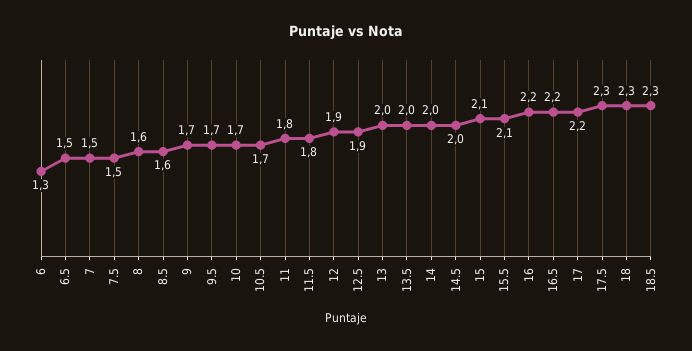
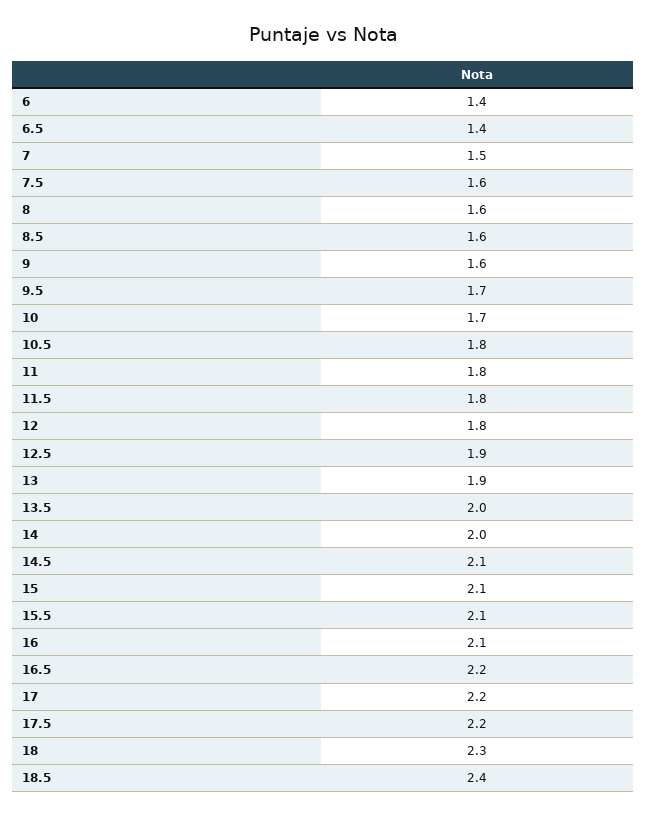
6: 1.3 -> 1.4
6.5: 1.5 -> 1.4
7.5: 1.5 -> 1.6
9: 1.7 -> 1.6
10.5: 1.7 -> 1.8
12: 1.9 -> 1.8
13: 2 -> 1.9
14.5: 2 -> 2.1
16: 2.2 -> 2.1
17.5: 2.3 -> 2.2
18.5: 2.3 -> 2.4

